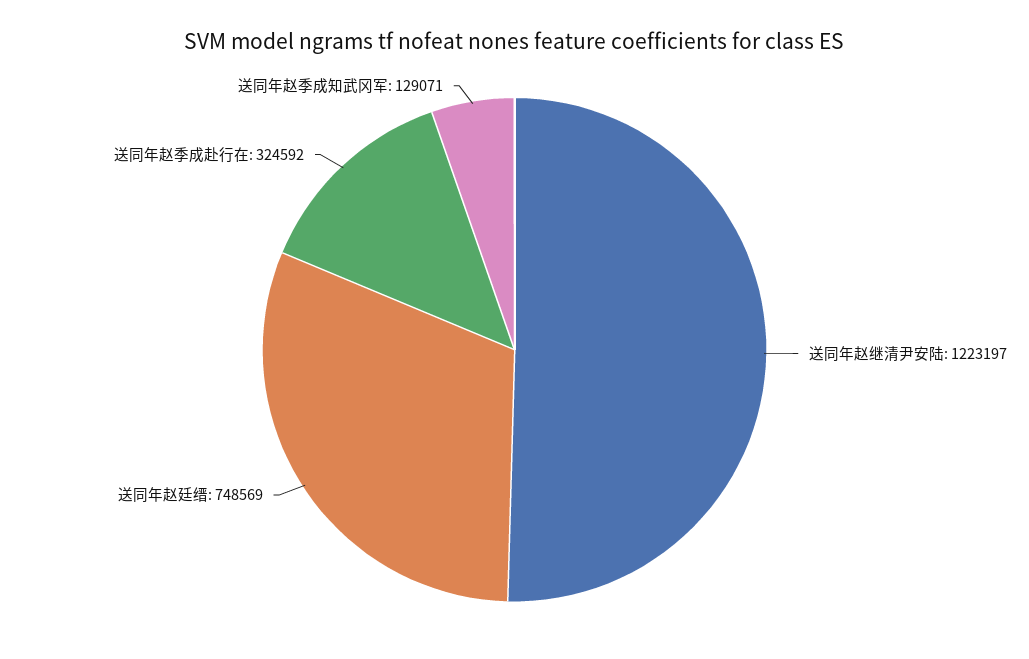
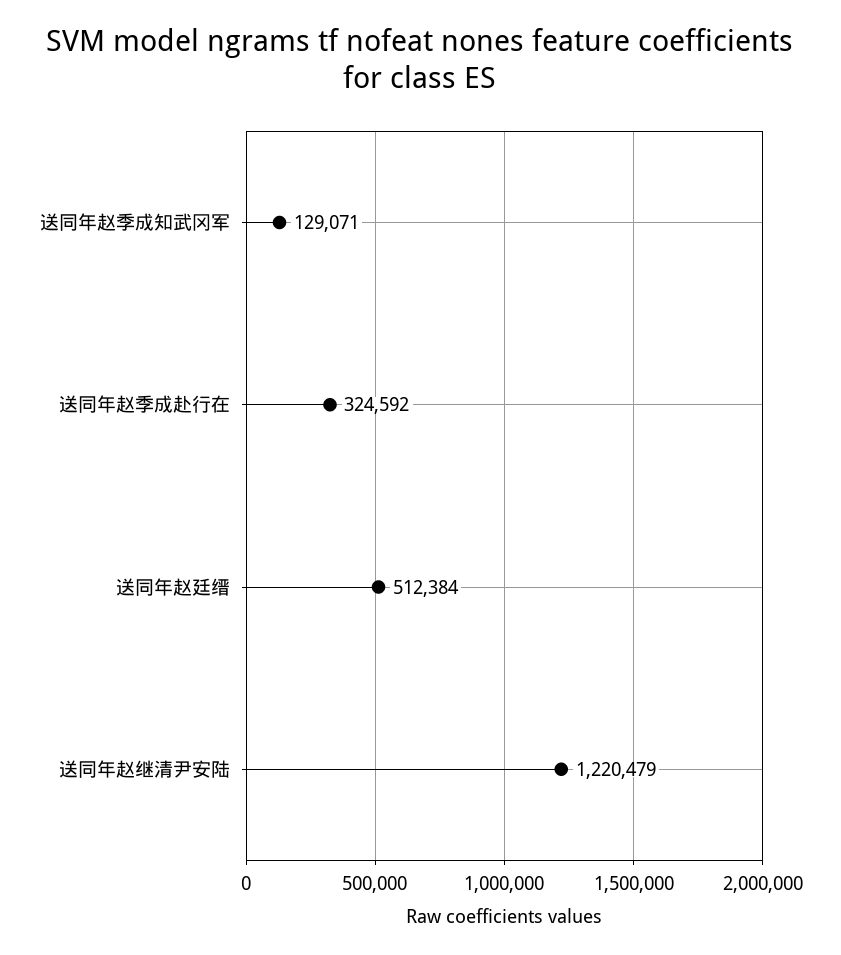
送同年赵继清尹安陆: 1223197 -> 1220479
送同年赵廷缙: 748569 -> 512384

